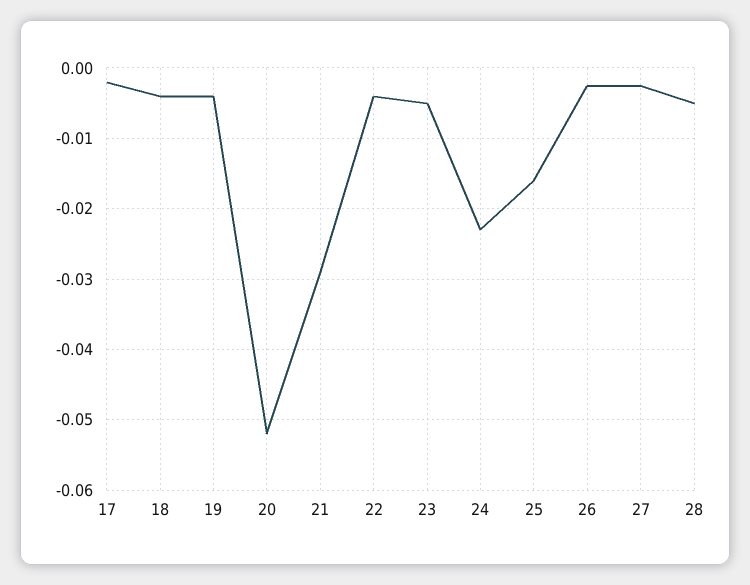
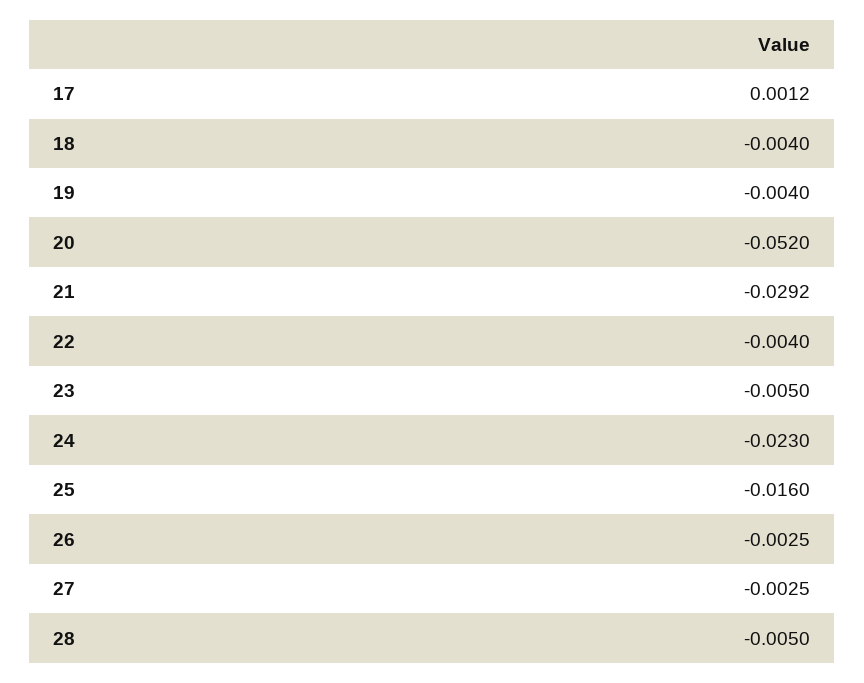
17: -0.002 -> 0.0012

